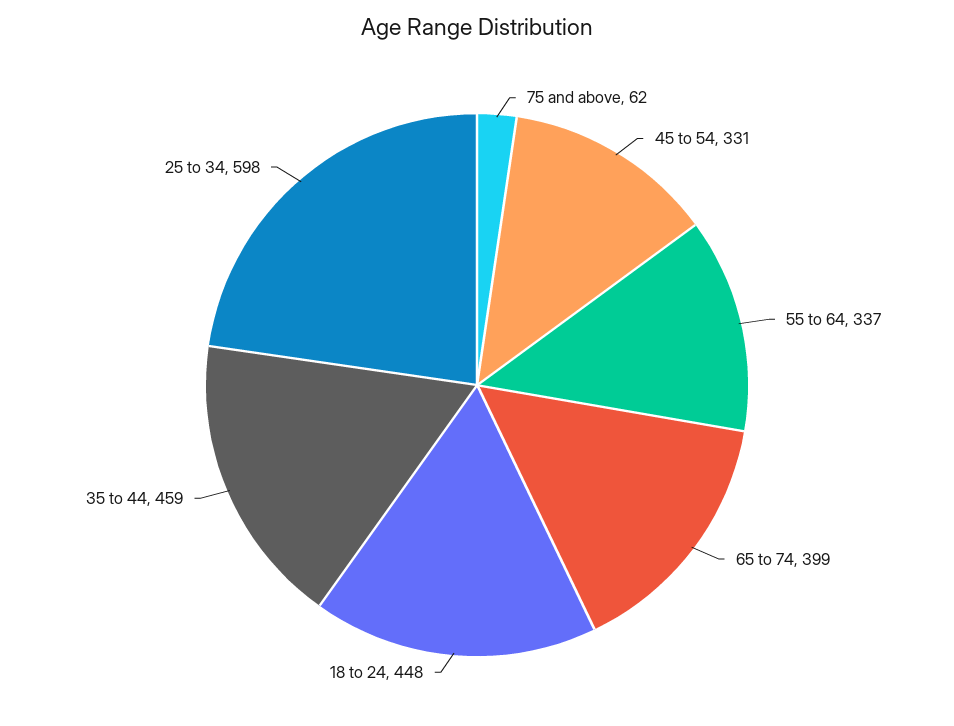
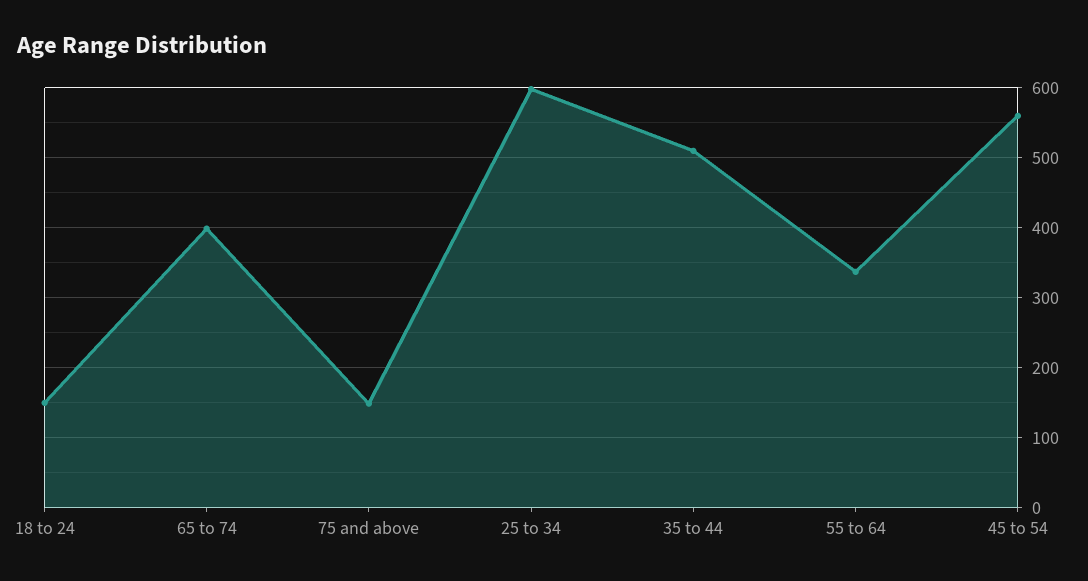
75 and above: 62 -> 150
45 to 54: 331 -> 560
18 to 24: 448 -> 150
35 to 44: 459 -> 510

